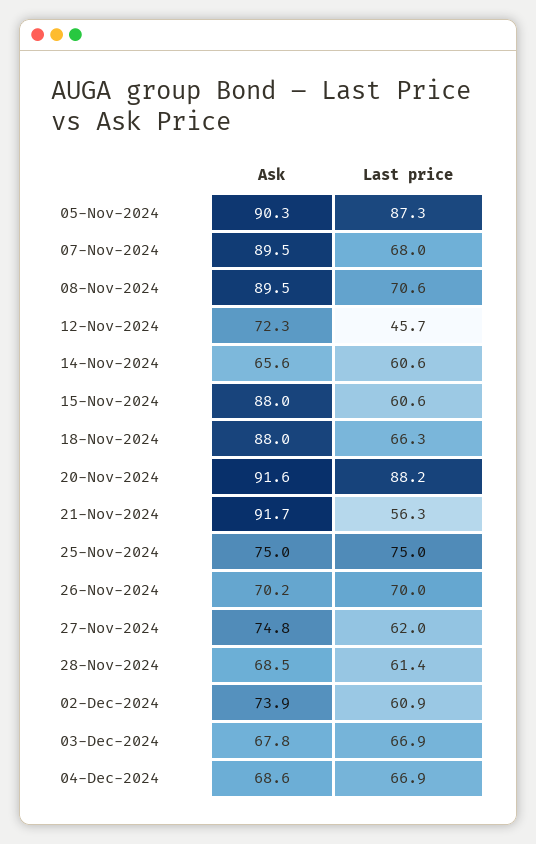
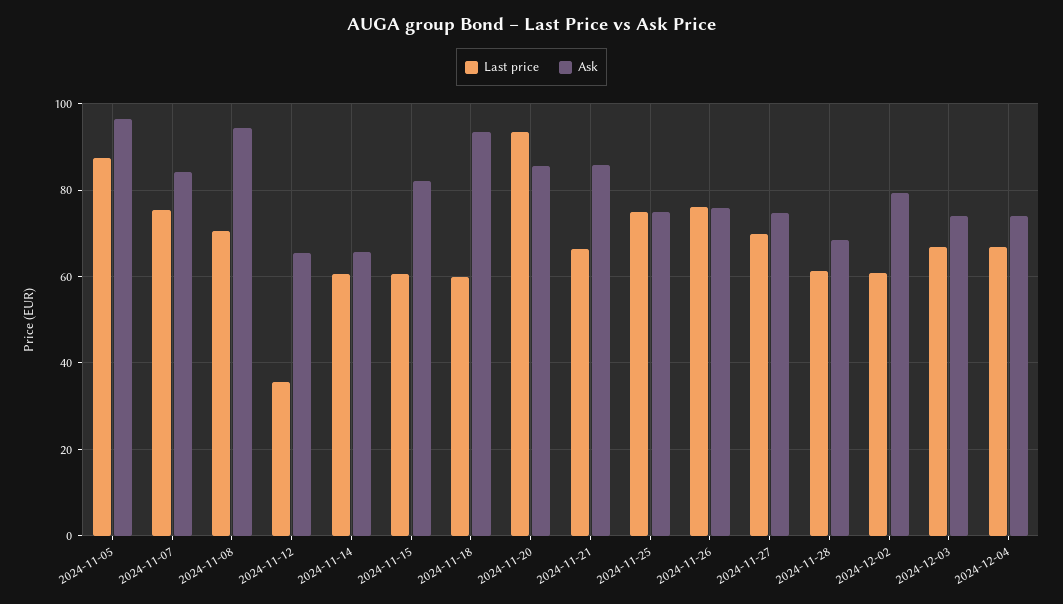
Ask, 05-Nov-2024: 90.3 -> 96
Ask, 07-Nov-2024: 89.5 -> 84
Last price, 07-Nov-2024: 68 -> 76
Ask, 08-Nov-2024: 89.5 -> 94
Ask, 12-Nov-2024: 72.3 -> 66
Last price, 12-Nov-2024: 45.7 -> 36
Ask, 15-Nov-2024: 88 -> 82
Ask, 18-Nov-2024: 88 -> 94
Last price, 18-Nov-2024: 66.3 -> 60
Ask, 20-Nov-2024: 91.6 -> 86
Last price, 20-Nov-2024: 88.2 -> 94
Ask, 21-Nov-2024: 91.7 -> 86
Last price, 21-Nov-2024: 56.3 -> 66
Ask, 26-Nov-2024: 70.2 -> 76
Last price, 26-Nov-2024: 70 -> 76
Last price, 27-Nov-2024: 62 -> 70
Ask, 02-Dec-2024: 73.9 -> 80
Ask, 03-Dec-2024: 67.8 -> 74
Ask, 04-Dec-2024: 68.6 -> 74

